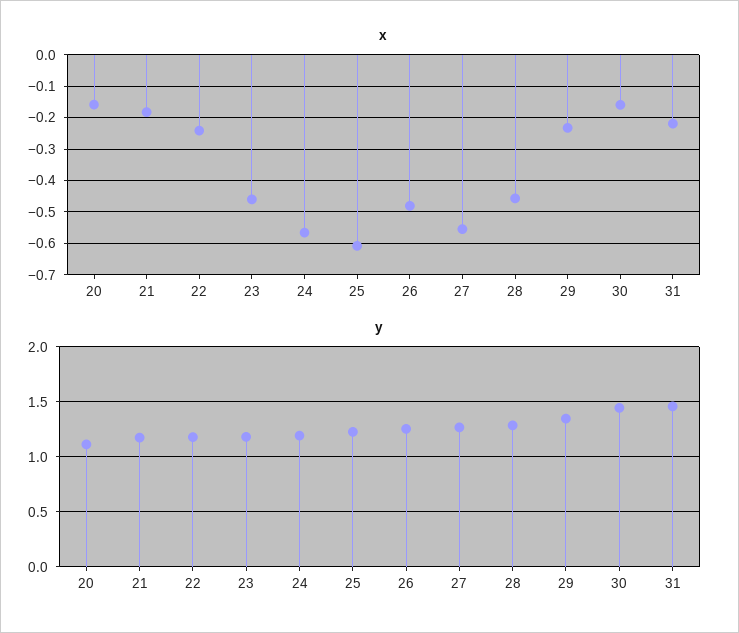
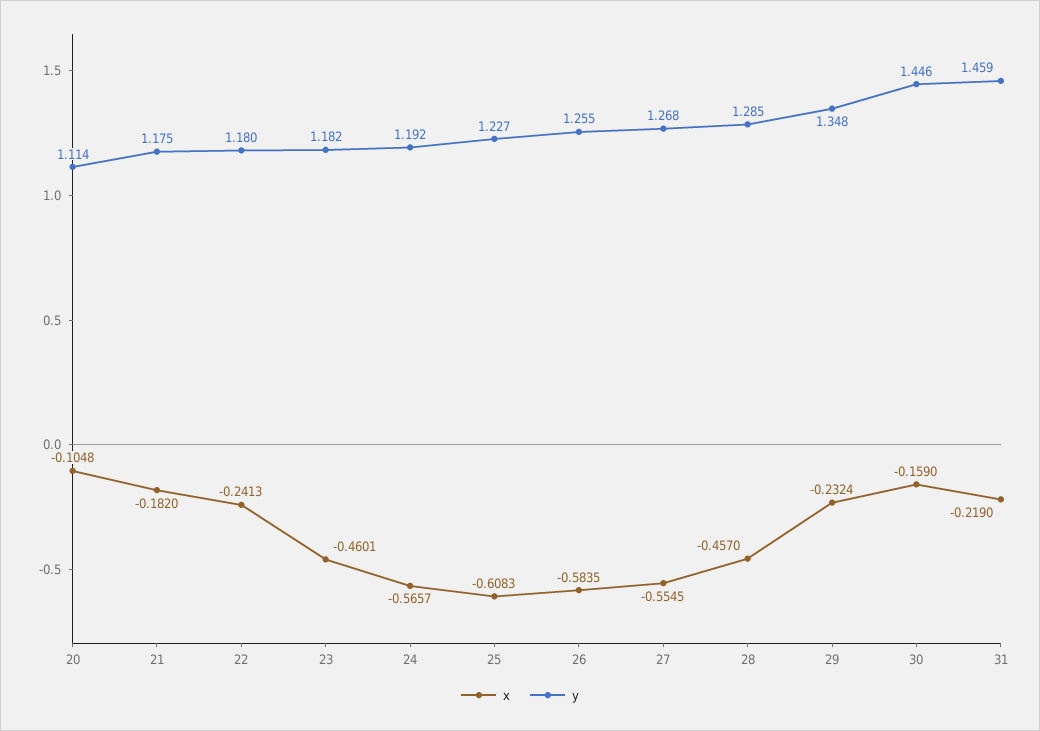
x, 20: -0.16 -> -0.1048
x, 26: -0.48 -> -0.5835

